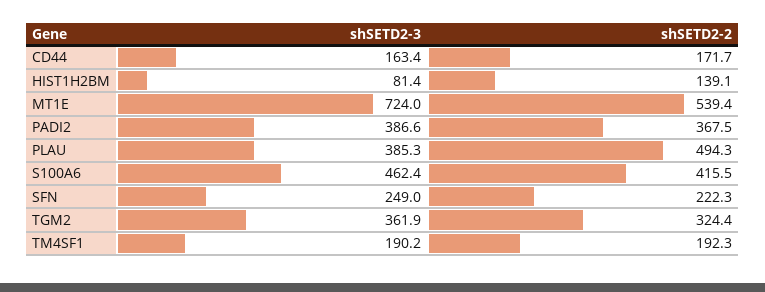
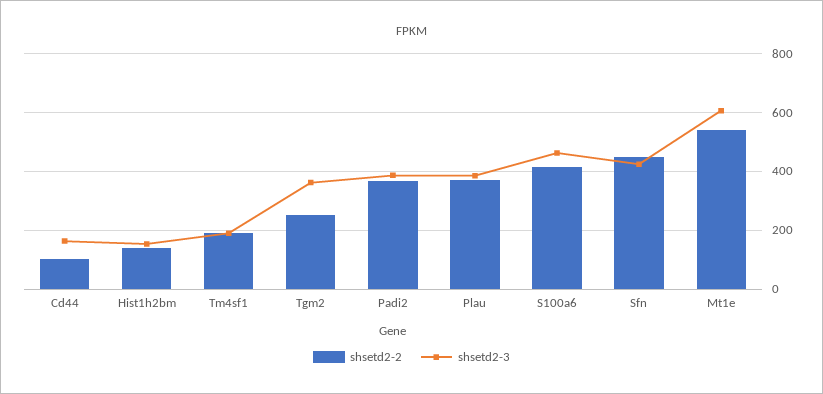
shSETD2-2, CD44: 171.7 -> 100
shSETD2-3, HIST1H2BM: 81.4 -> 150
shSETD2-3, MT1E: 724 -> 600
shSETD2-2, PLAU: 494.3 -> 375
shSETD2-3, SFN: 249 -> 425
shSETD2-2, SFN: 222.3 -> 450
shSETD2-2, TGM2: 324.4 -> 250

